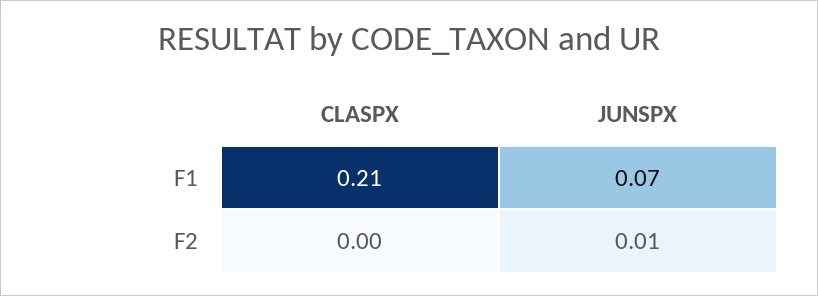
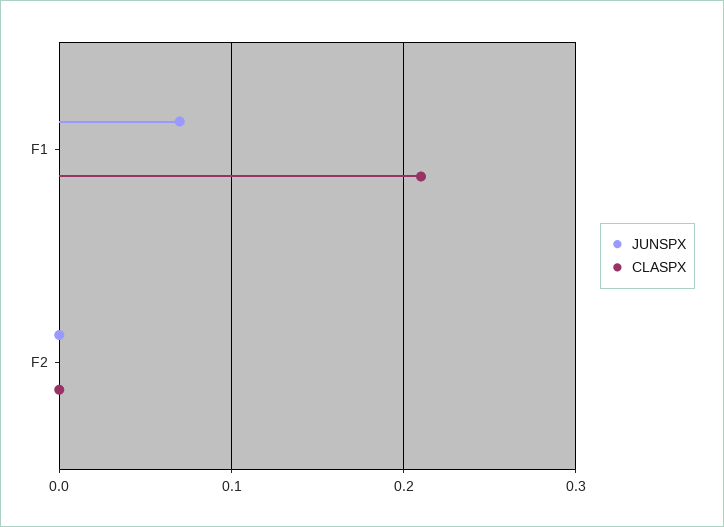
JUNSPX, F2: 0.01 -> 0

